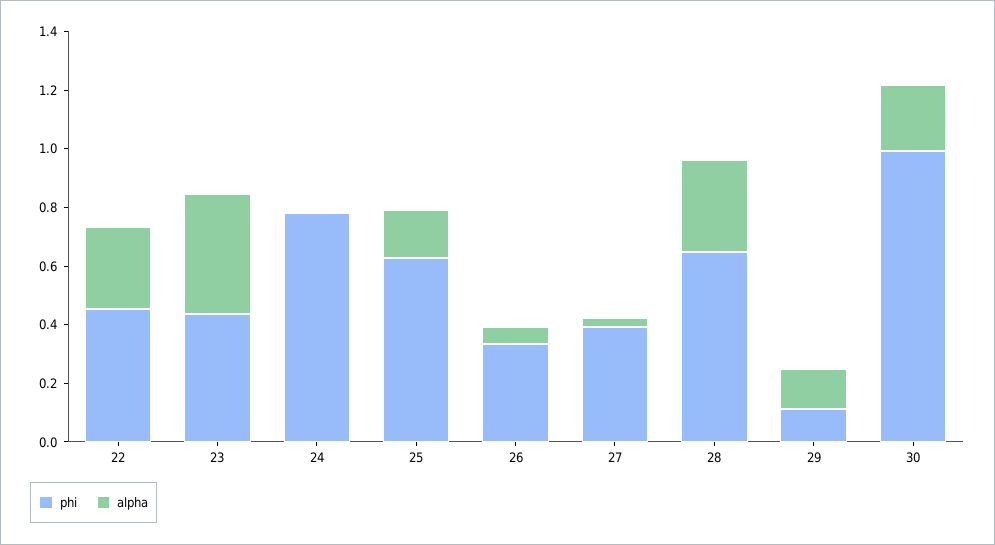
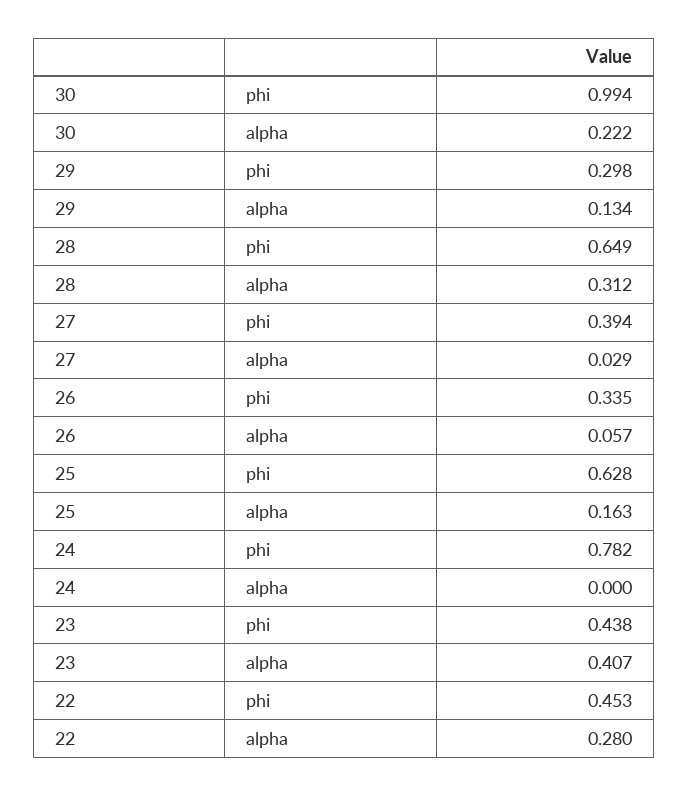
phi, 29: 0.1 -> 0.298

